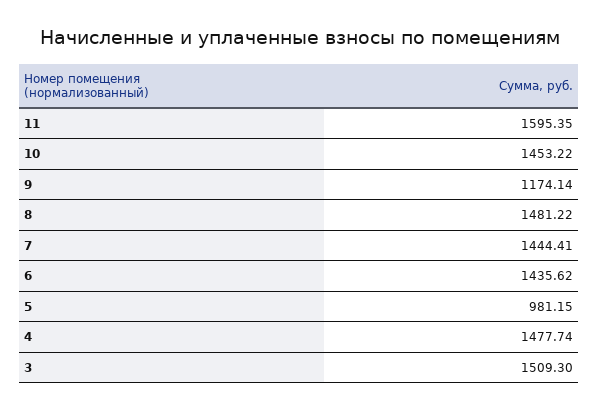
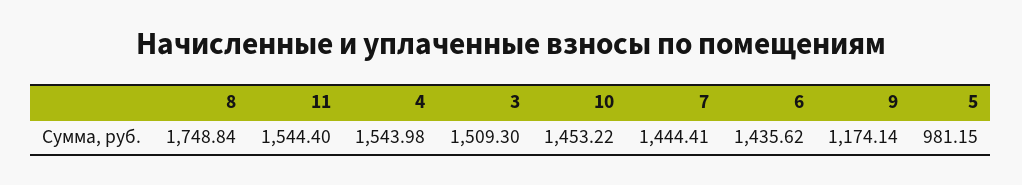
11: 1595.35 -> 1544.4
8: 1481.22 -> 1748.84
4: 1477.74 -> 1543.98

